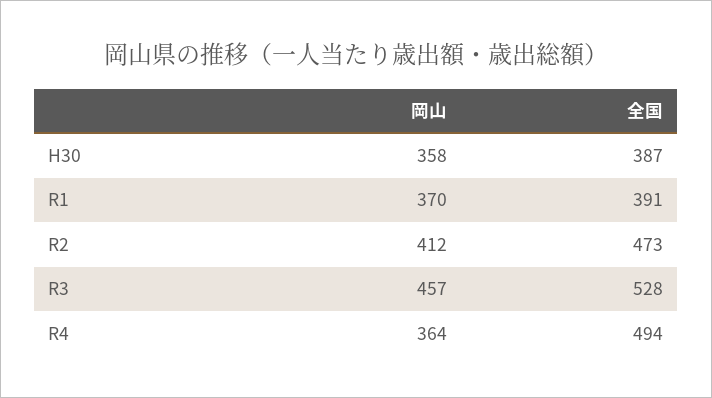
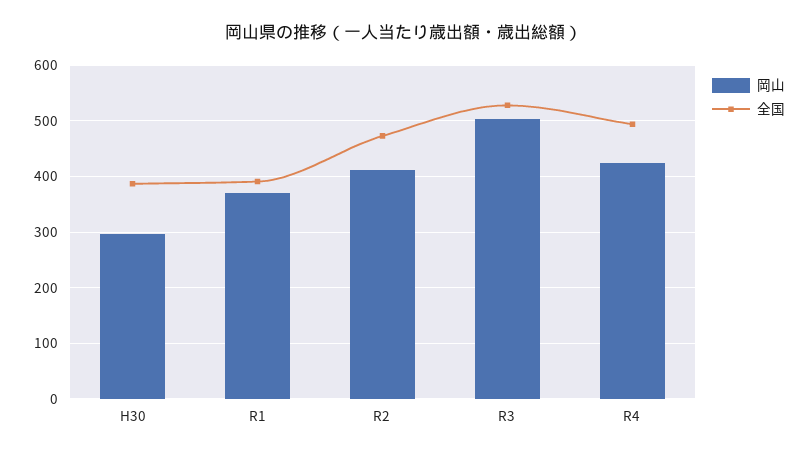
岡山, H30: 358 -> 300
岡山, R3: 457 -> 500
岡山, R4: 364 -> 420

